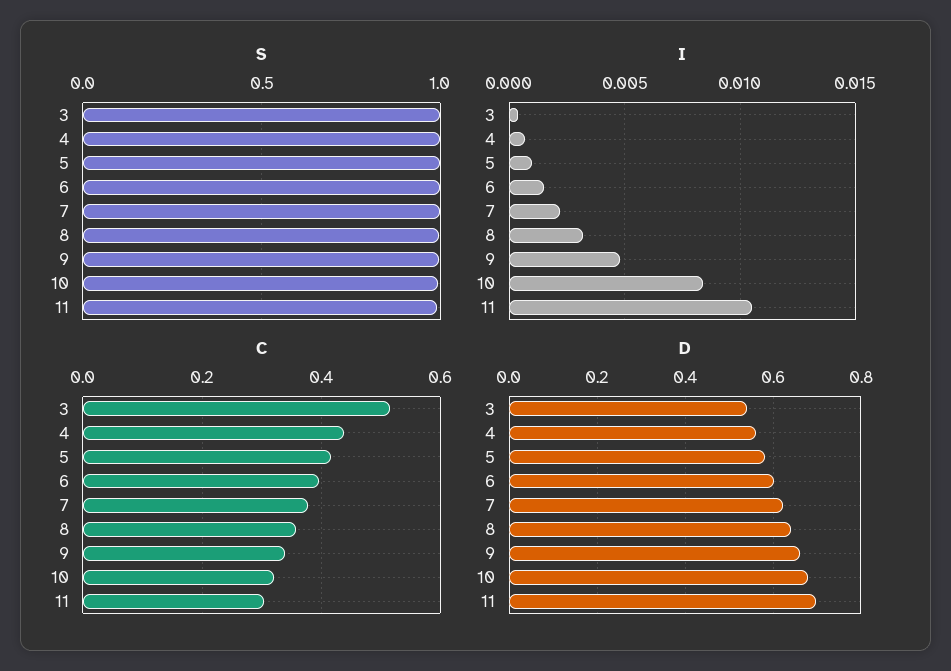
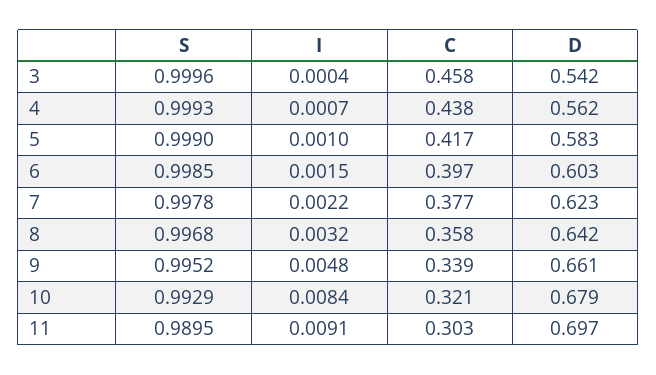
I, 11: 0.0105 -> 0.0091
C, 3: 0.52 -> 0.458

